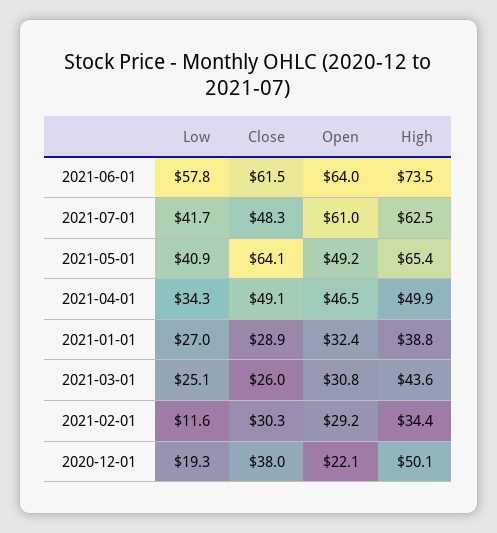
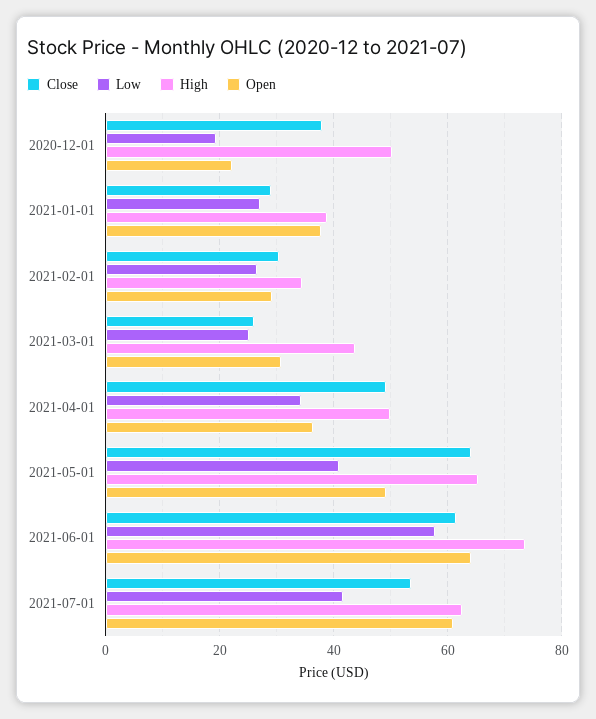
Close, 2021-07-01: 48.3 -> 54
Open, 2021-04-01: 46.5 -> 36
Open, 2021-01-01: 32.4 -> 38
Low, 2021-02-01: 11.6 -> 26

